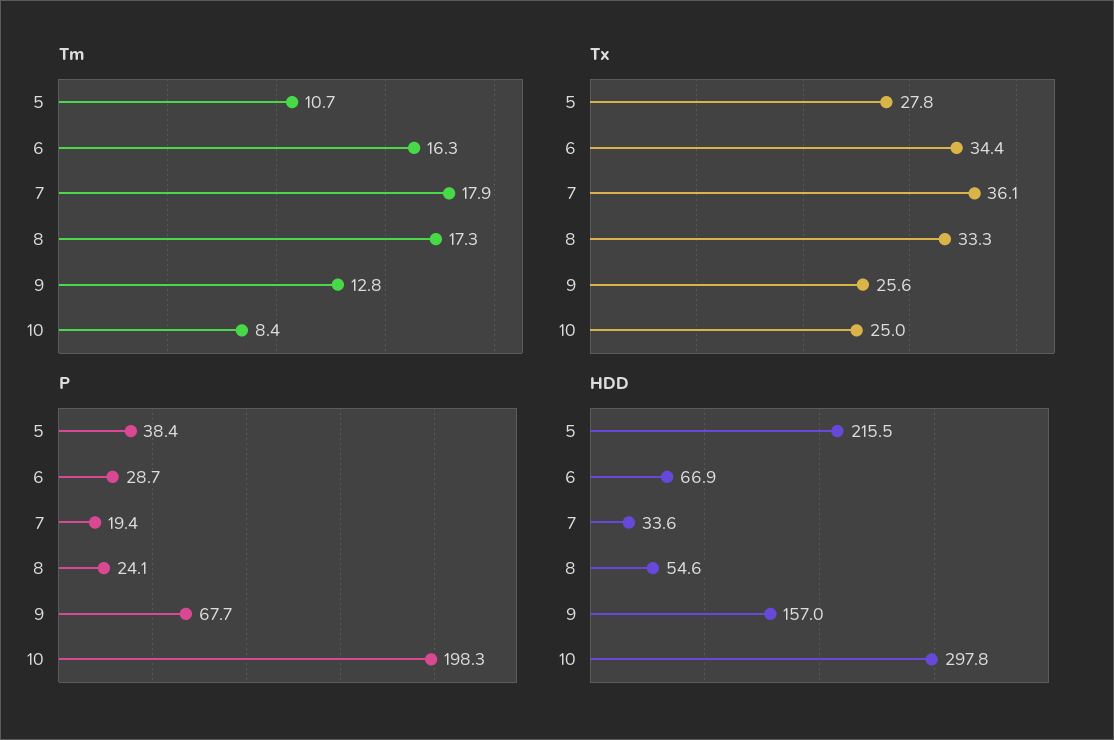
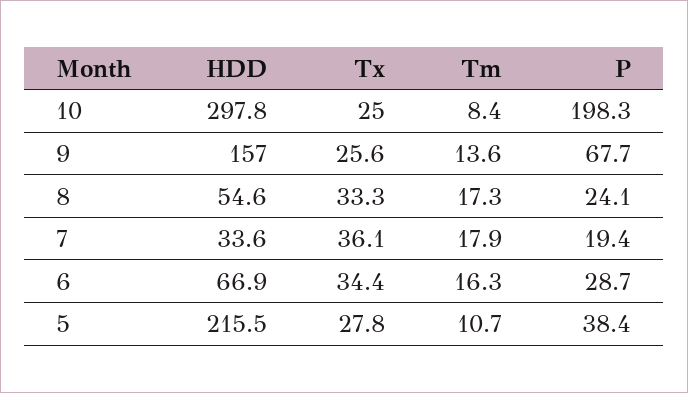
Tm, 9: 12.8 -> 13.6

